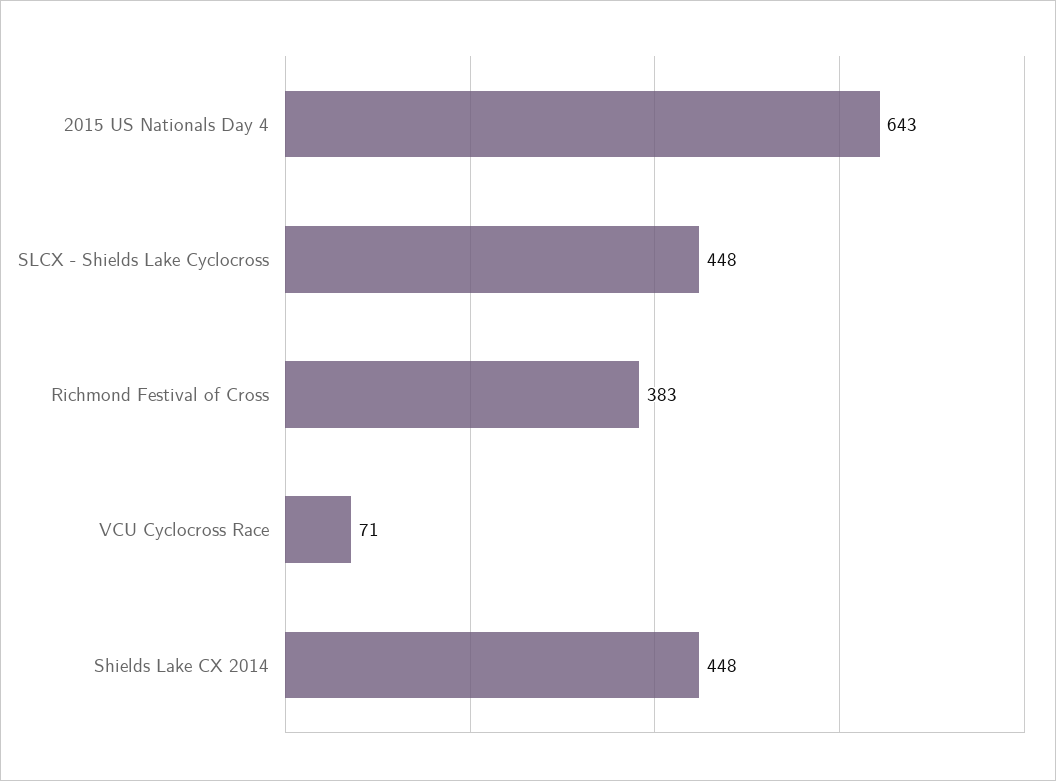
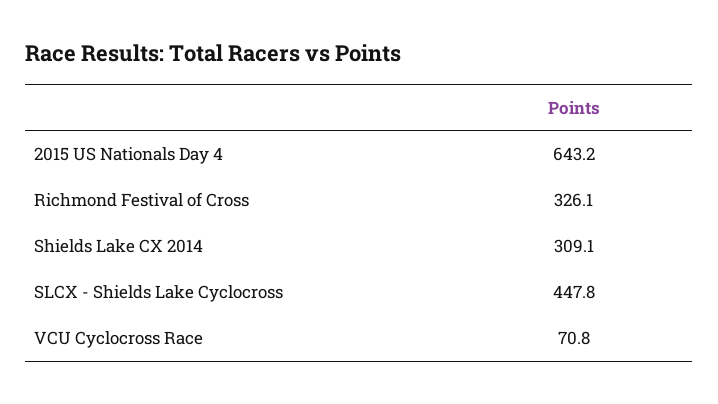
Richmond Festival of Cross: 383 -> 326.1
Shields Lake CX 2014: 448 -> 309.1

